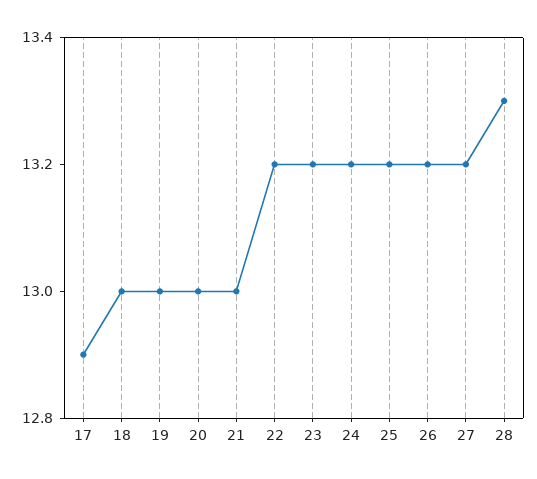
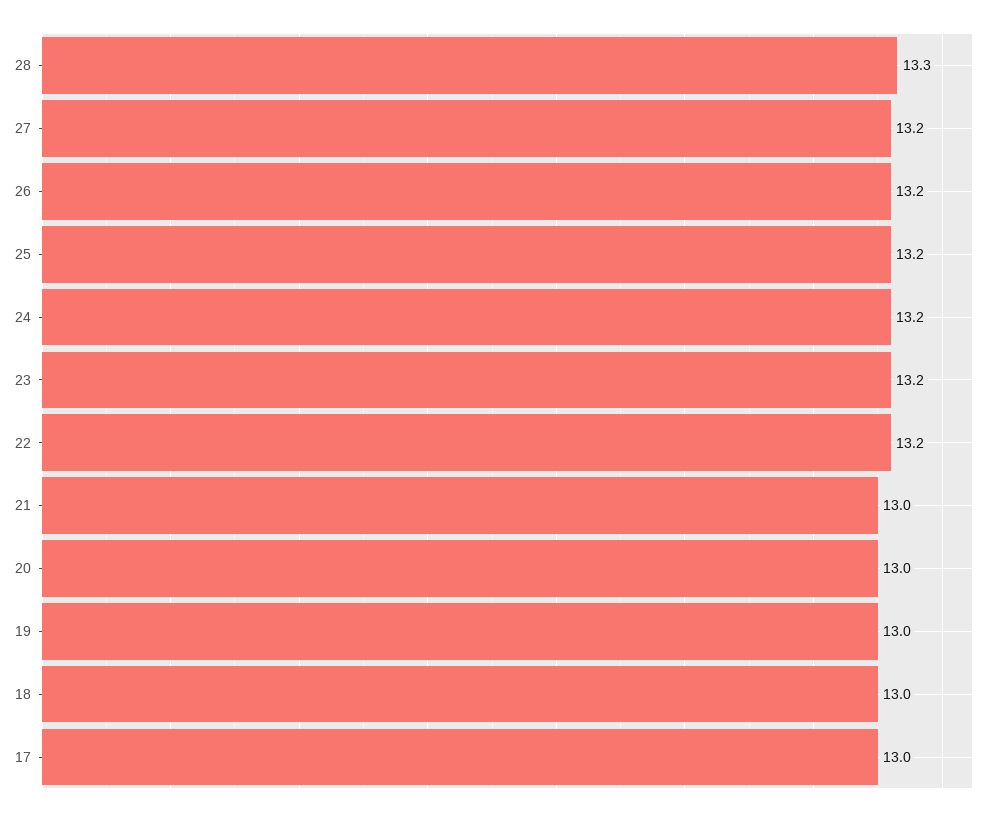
17: 12.9 -> 13

